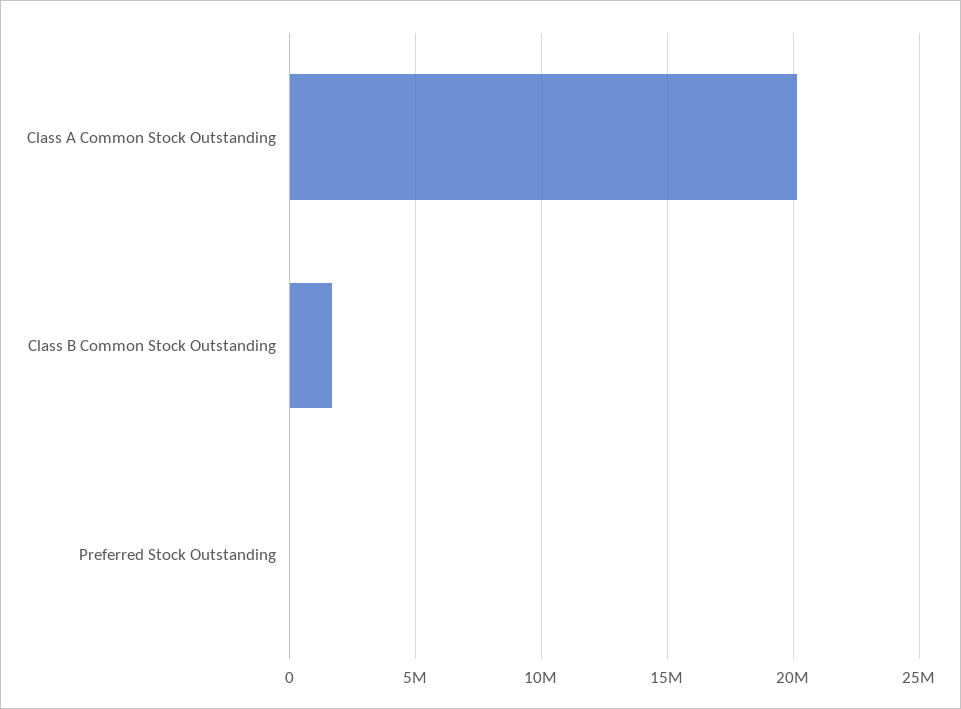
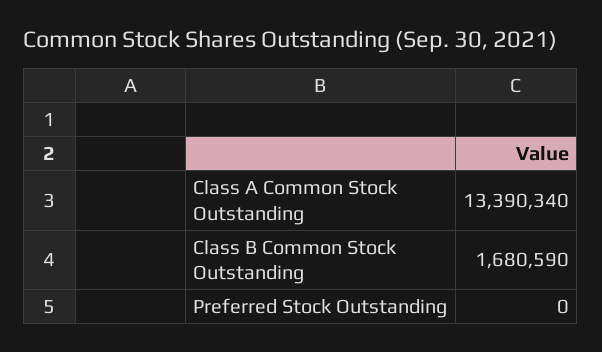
Class A Common Stock Outstanding: 20000000 -> 13390340

